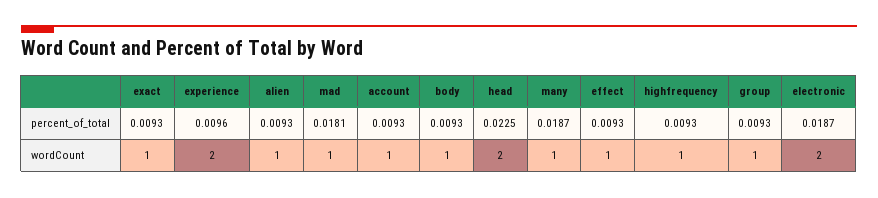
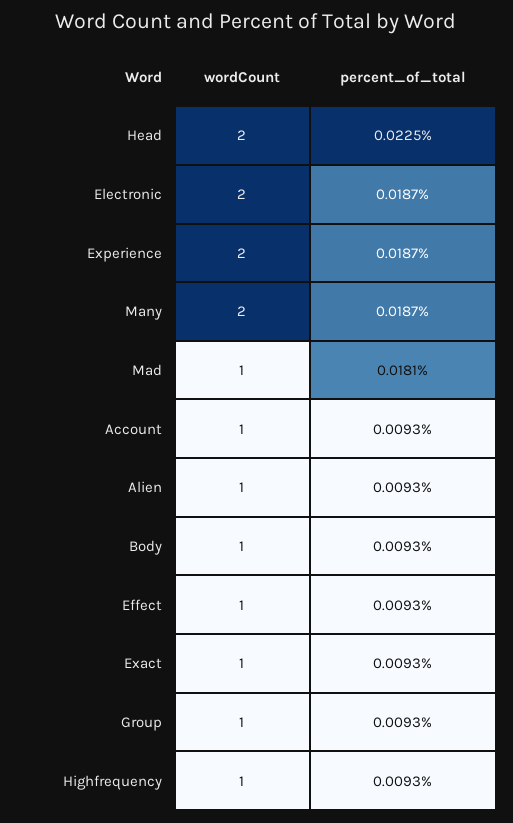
experience, percent_of_total: 0.0096 -> 0.0187
many, wordCount: 1 -> 2

